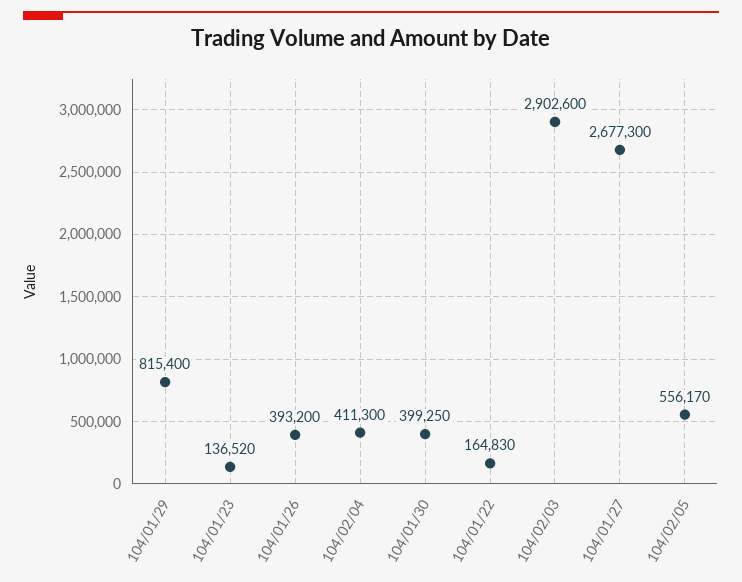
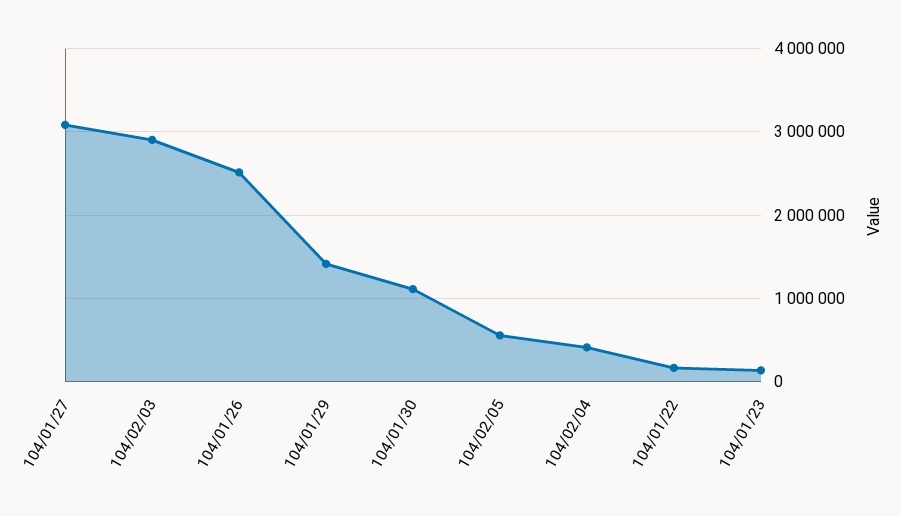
104/01/29: 815400 -> 1400000
104/01/26: 393200 -> 2500000
104/01/30: 399250 -> 1100000
104/01/27: 2677300 -> 3100000

